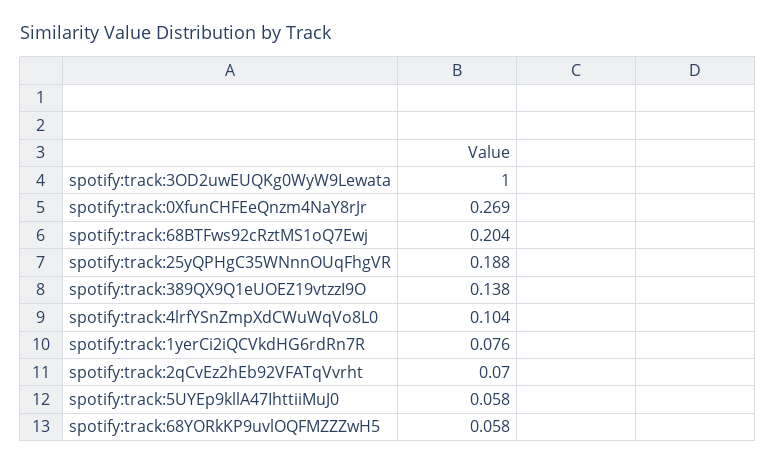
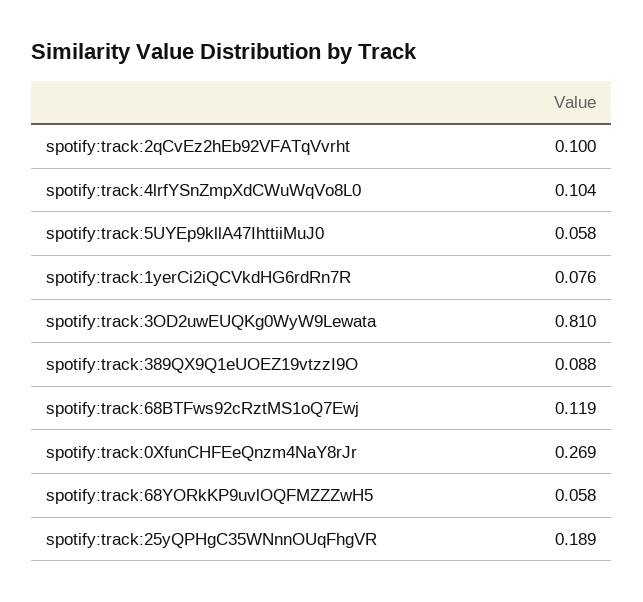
spotify:track:3OD2uwEUQKg0WyW9Lewata: 1 -> 0.81
spotify:track:68BTFws92cRztMS1oQ7Ewj: 0.204 -> 0.119
spotify:track:25yQPHgC35WNnnOUqFhgVR: 0.188 -> 0.189
spotify:track:389QX9Q1eUOEZ19vtzzI9O: 0.138 -> 0.088
spotify:track:2qCvEz2hEb92VFATqVvrht: 0.07 -> 0.1

